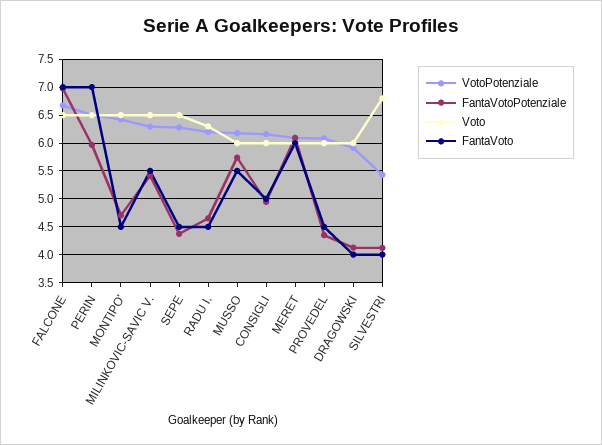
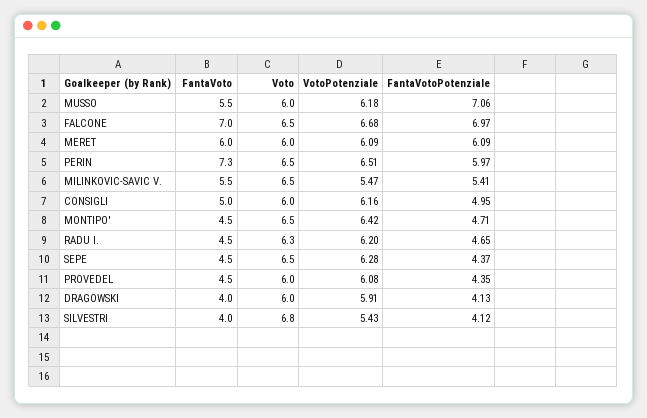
FantaVoto, PERIN: 7 -> 7.3
VotoPotenziale, MILINKOVIC-SAVIC V.: 6.25 -> 5.47
FantaVotoPotenziale, MUSSO: 5.75 -> 7.06

